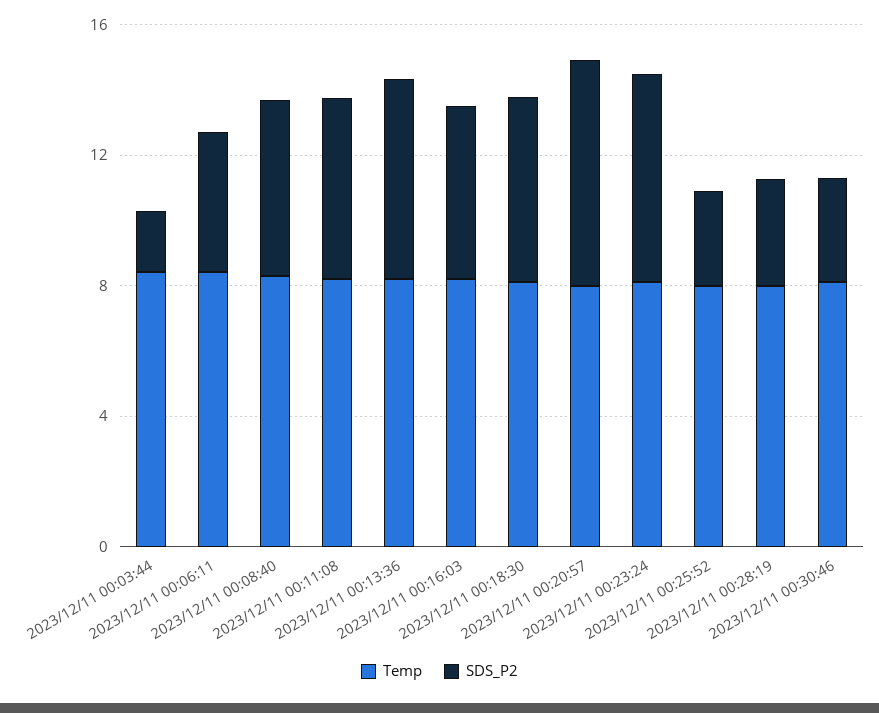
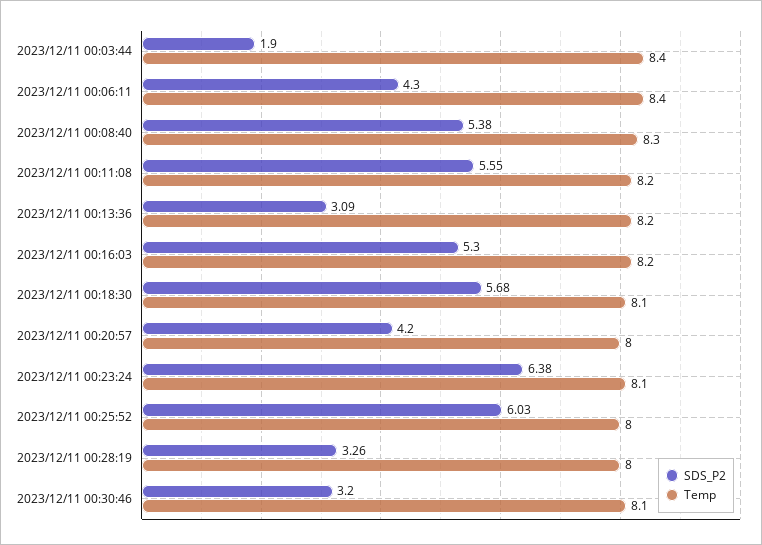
SDS_P2, 2023/12/11 00:13:36: 6 -> 3.09
SDS_P2, 2023/12/11 00:20:57: 7 -> 4.2
SDS_P2, 2023/12/11 00:25:52: 3 -> 6.03

